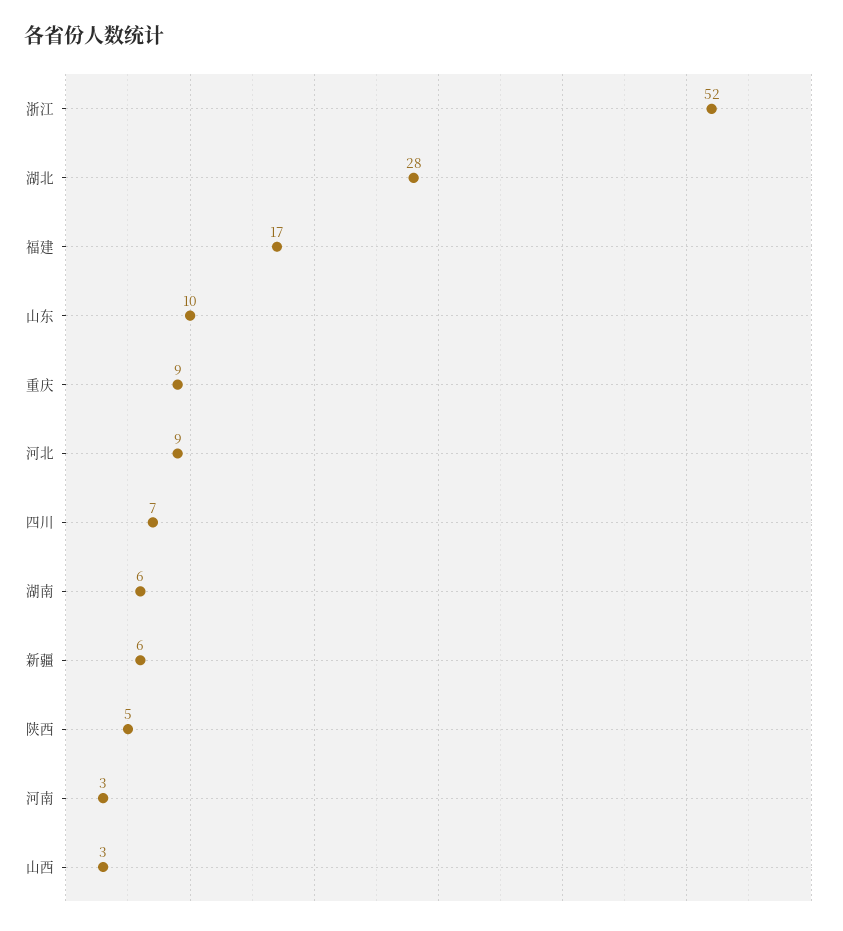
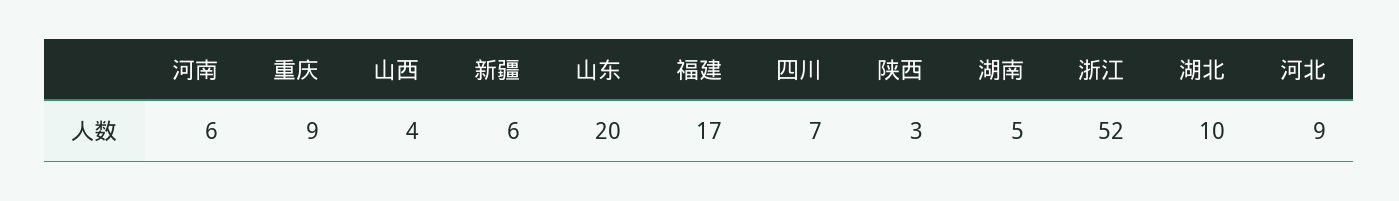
湖北: 28 -> 10
山东: 10 -> 20
湖南: 6 -> 5
陕西: 5 -> 3
河南: 3 -> 6
山西: 3 -> 4

